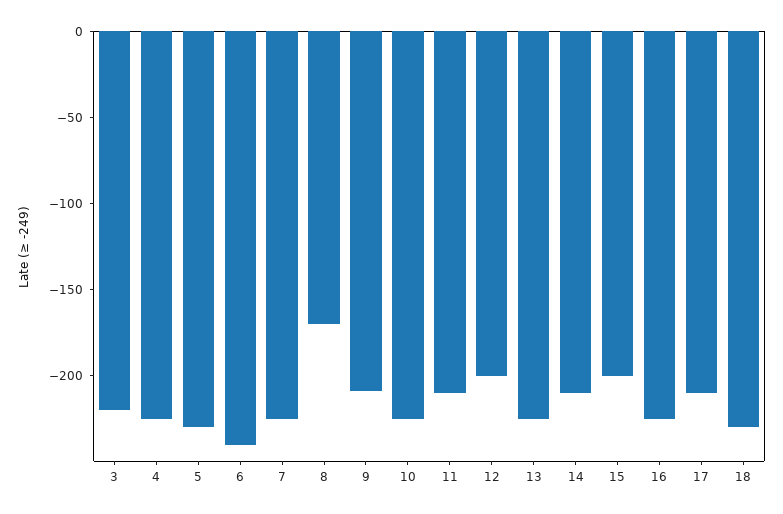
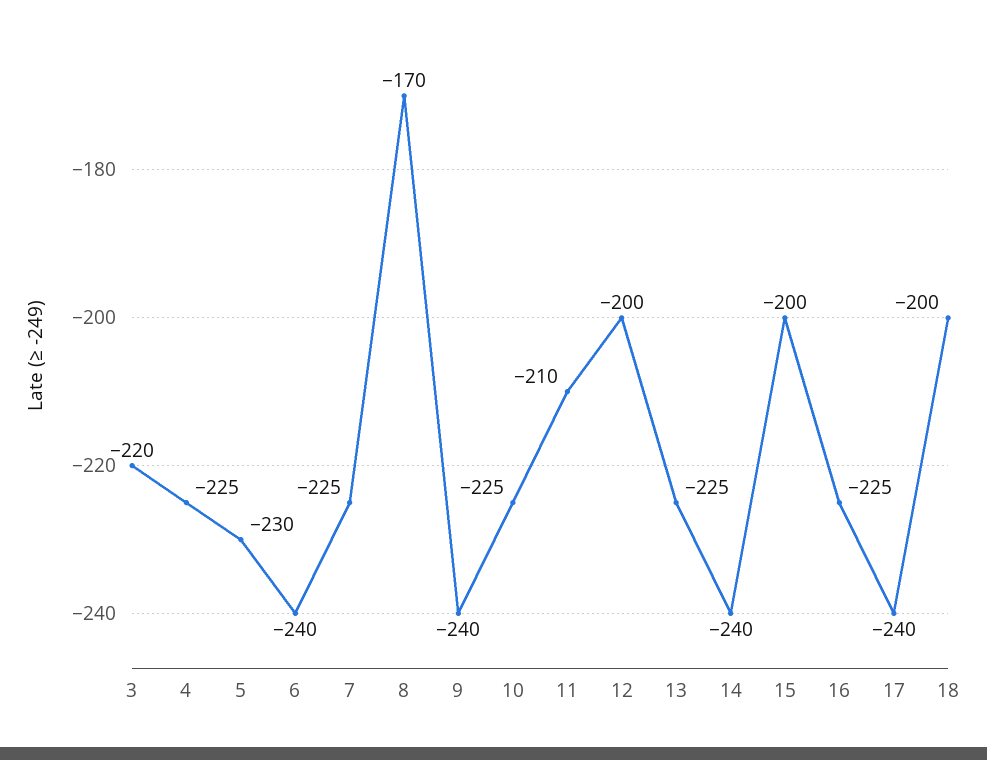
9: -210 -> -240
14: -210 -> -240
17: -210 -> -240
18: -230 -> -200

